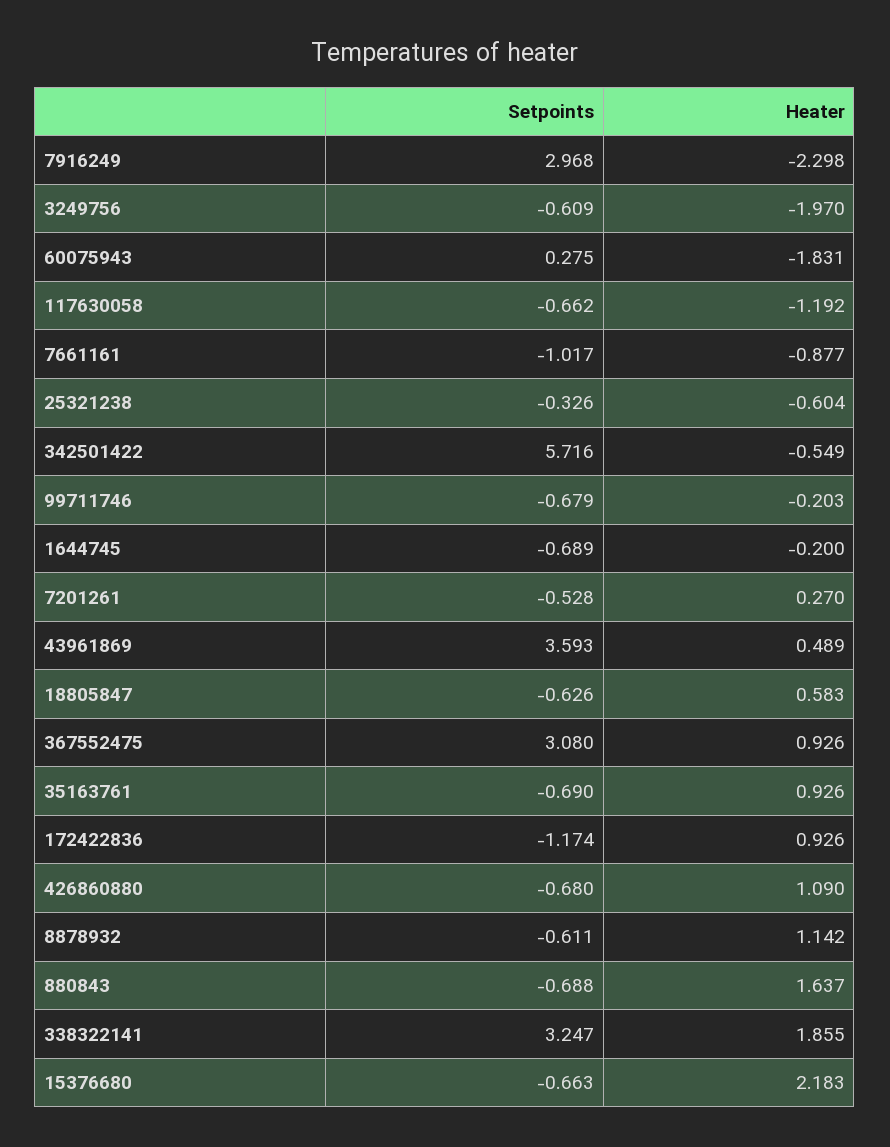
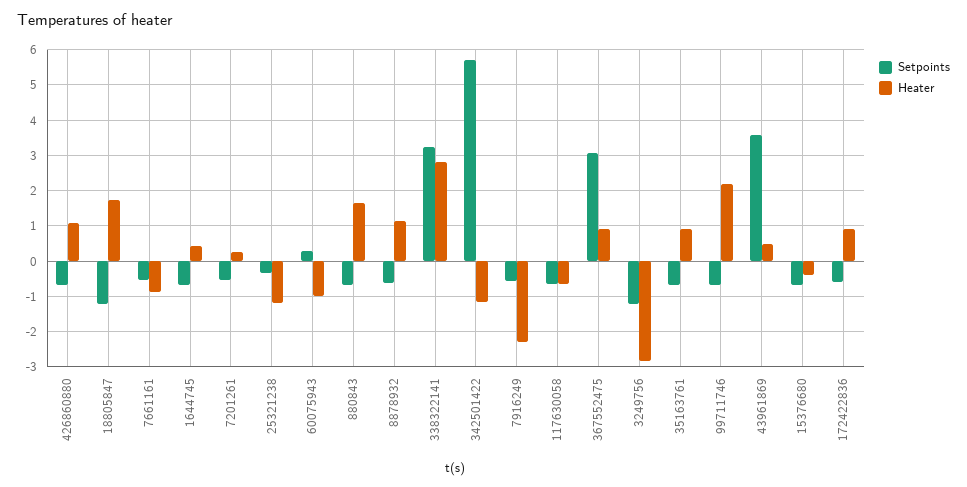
Setpoints, 7916249: 2.968 -> -0.6
Setpoints, 3249756: -0.609 -> -1.2
Heater, 3249756: -1.97 -> -2.8
Heater, 60075943: -1.831 -> -1
Heater, 117630058: -1.192 -> -0.6
Setpoints, 7661161: -1.017 -> -0.6
Heater, 25321238: -0.604 -> -1.2
Heater, 342501422: -0.549 -> -1.2
Heater, 99711746: -0.203 -> 2.2
Heater, 1644745: -0.2 -> 0.4
Setpoints, 18805847: -0.626 -> -1.2
Heater, 18805847: 0.583 -> 1.8
Setpoints, 172422836: -1.174 -> -0.6
Heater, 338322141: 1.855 -> 2.8
Heater, 15376680: 2.183 -> -0.4

